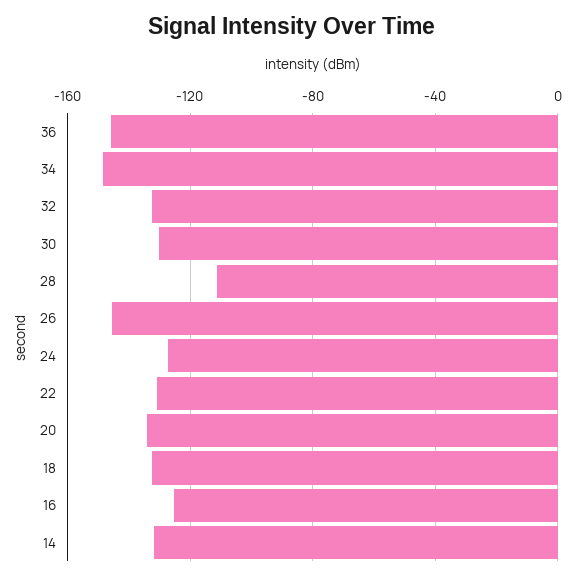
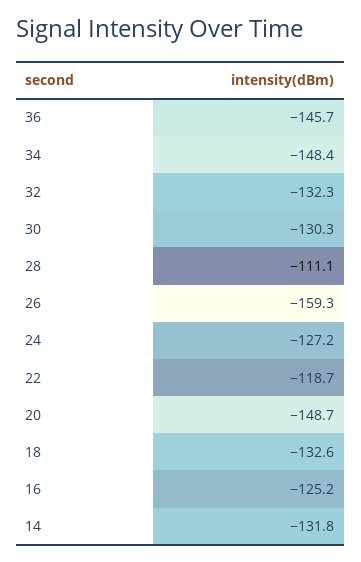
26: -145 -> -159.3
22: -130 -> -118.7
20: -135 -> -148.7

